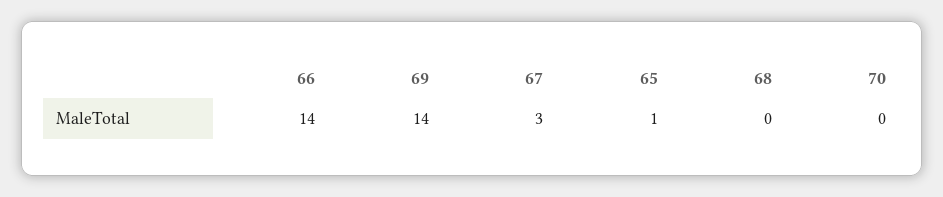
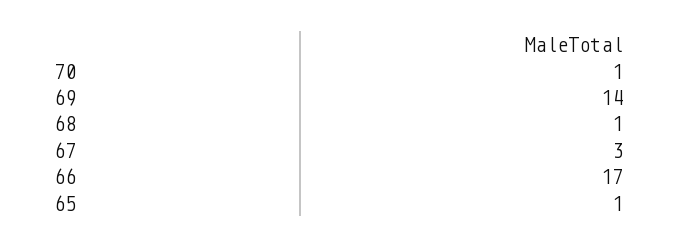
66: 14 -> 17
68: 0 -> 1
70: 0 -> 1

